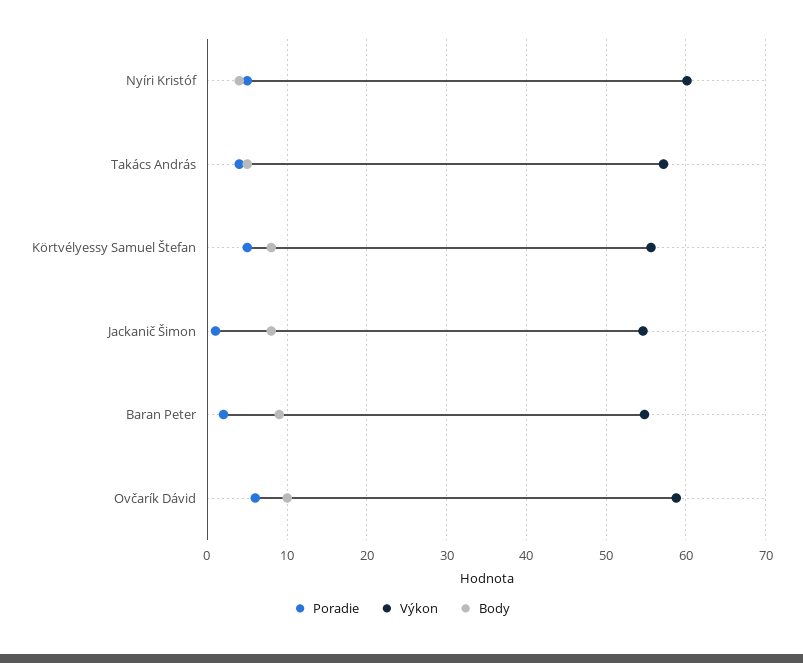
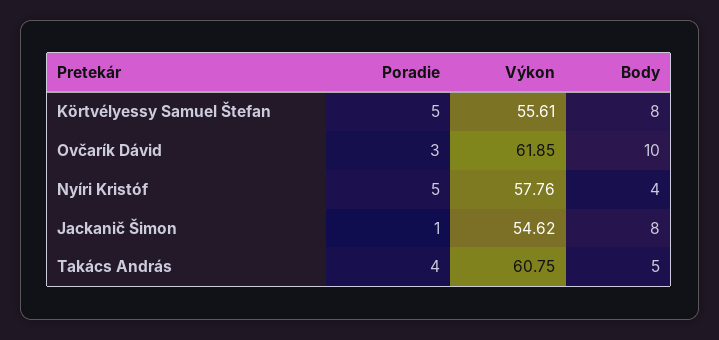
Výkon, Nyíri Kristóf: 60 -> 57.76
Výkon, Takács András: 57 -> 60.75
Poradie, Baran Peter: 2 -> none
Výkon, Baran Peter: 55 -> none
Body, Baran Peter: 9 -> none
Poradie, Ovčarík Dávid: 6 -> 3
Výkon, Ovčarík Dávid: 59 -> 61.85

